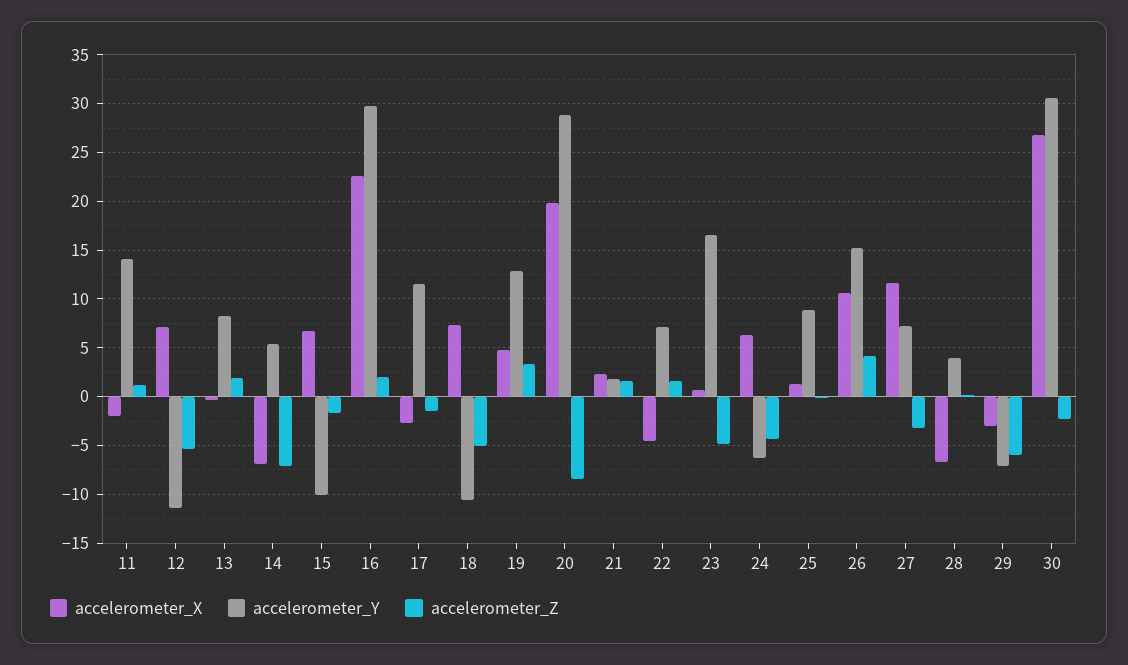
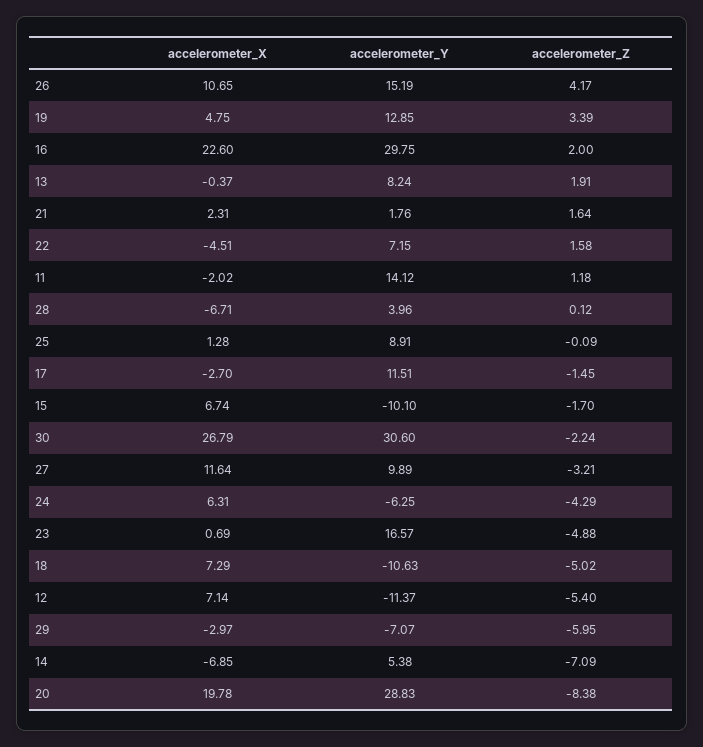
accelerometer_Y, 27: 7 -> 9.89

